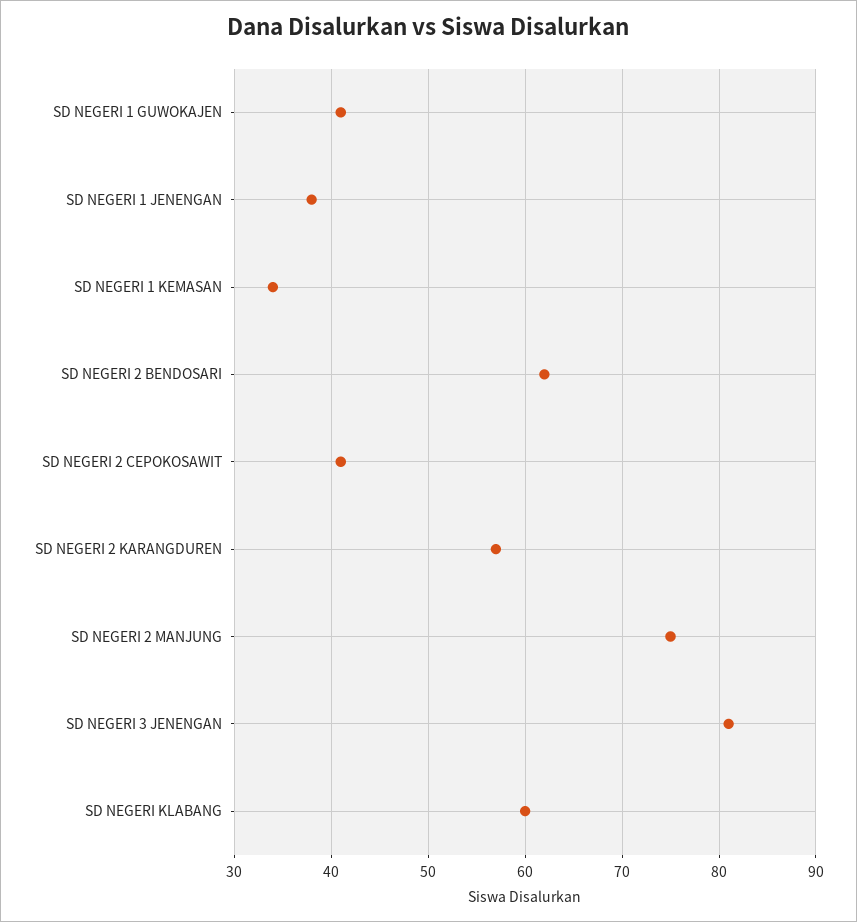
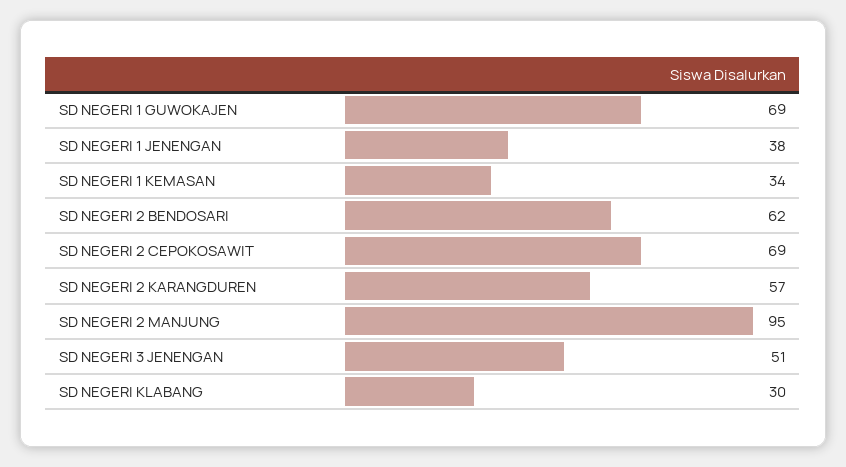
SD NEGERI 1 GUWOKAJEN: 41 -> 69
SD NEGERI 2 CEPOKOSAWIT: 41 -> 69
SD NEGERI 2 MANJUNG: 75 -> 95
SD NEGERI 3 JENENGAN: 81 -> 51
SD NEGERI KLABANG: 60 -> 30

